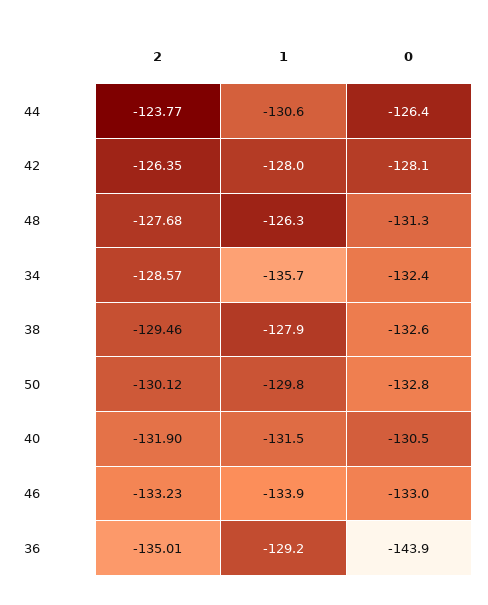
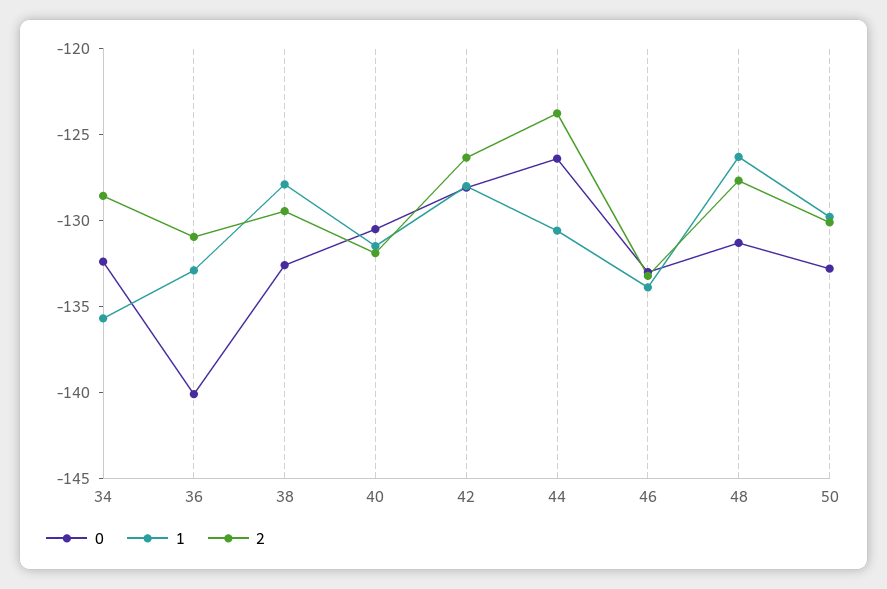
2, 36: -135.01 -> -131
1, 36: -129.2 -> -133
0, 36: -143.9 -> -140

